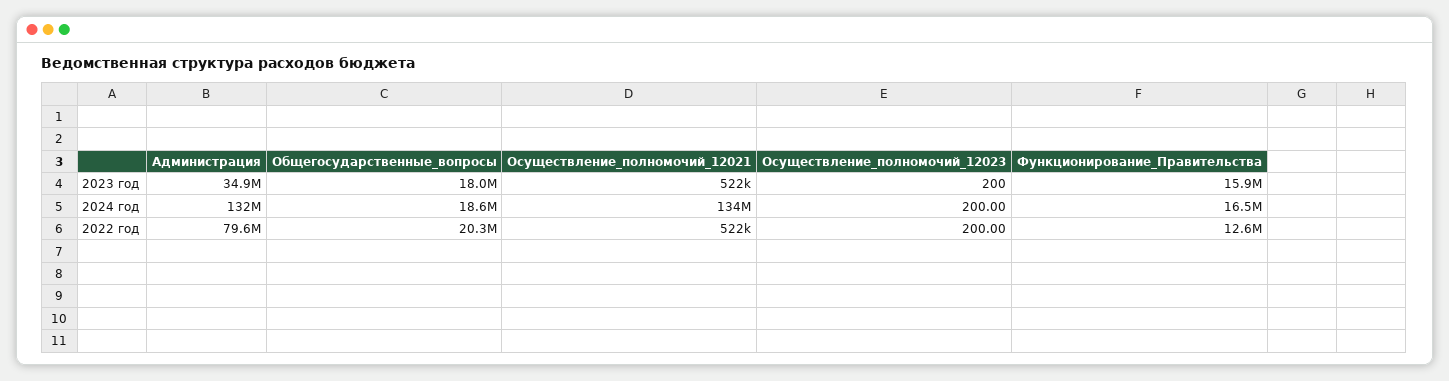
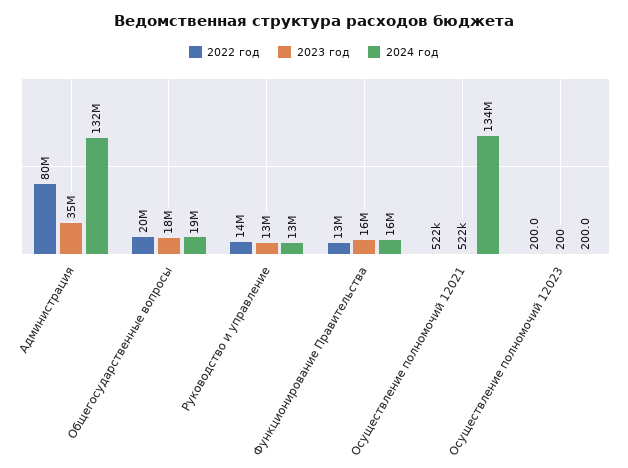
2022 год, Руководство и управление: none -> 14000000
2023 год, Руководство и управление: none -> 13000000
2024 год, Руководство и управление: none -> 13000000

